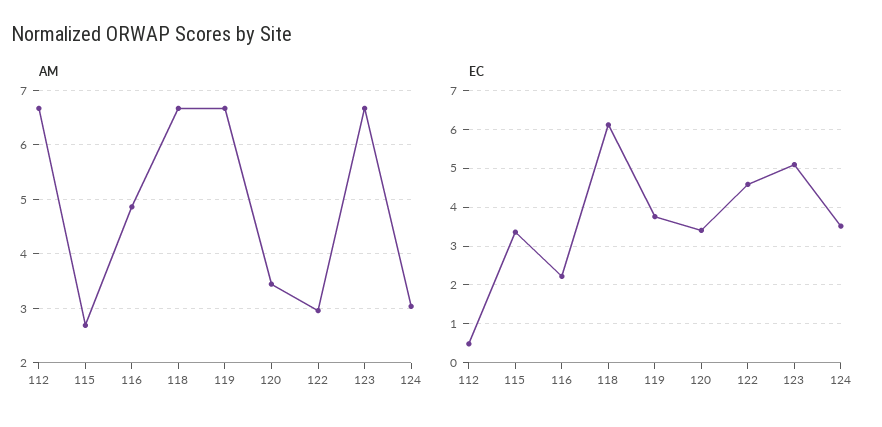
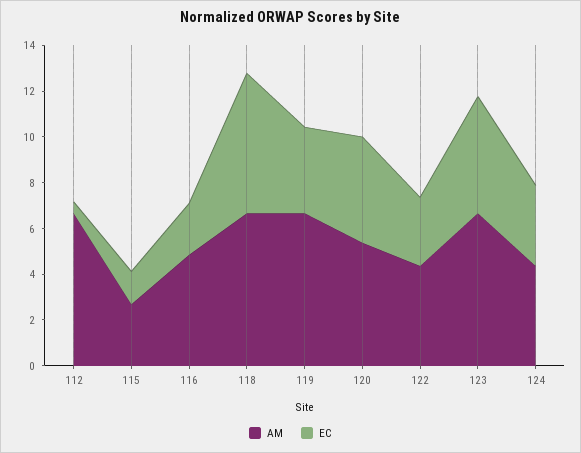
AM, 120: 3.4 -> 5.5
AM, 122: 3 -> 4.5
AM, 124: 3 -> 4.5
EC, 115: 3.4 -> 1.5
EC, 120: 3.4 -> 4.5
EC, 122: 4.6 -> 3

